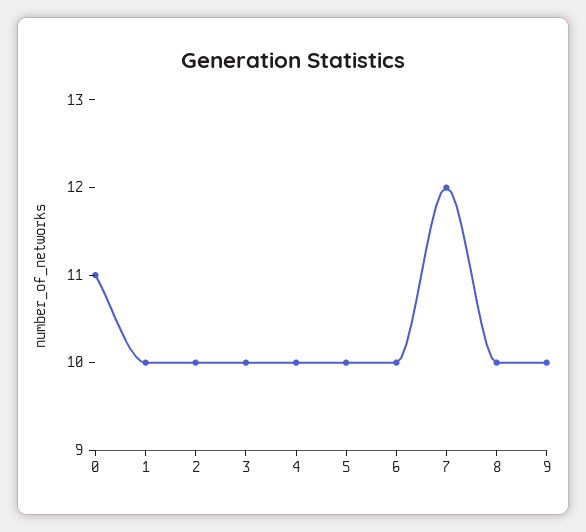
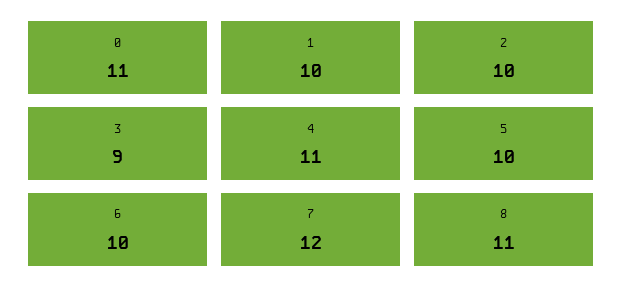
3: 10 -> 9
4: 10 -> 11
8: 10 -> 11
9: 10 -> none

